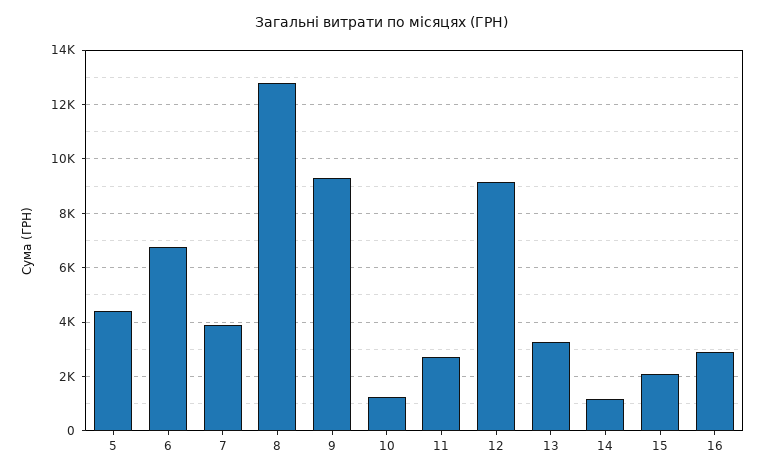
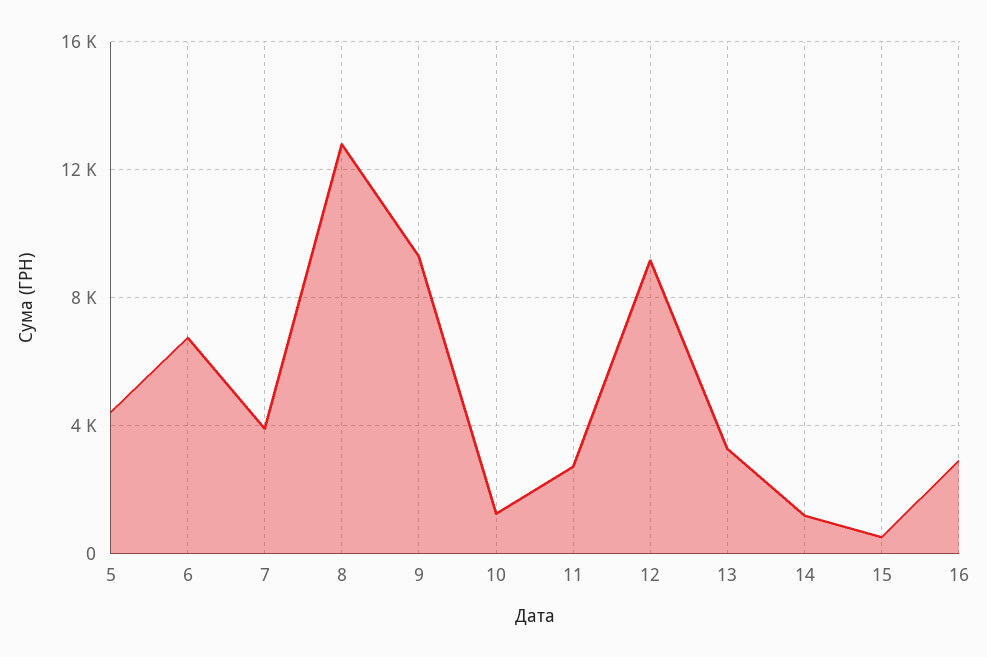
15: 2000 -> 500

